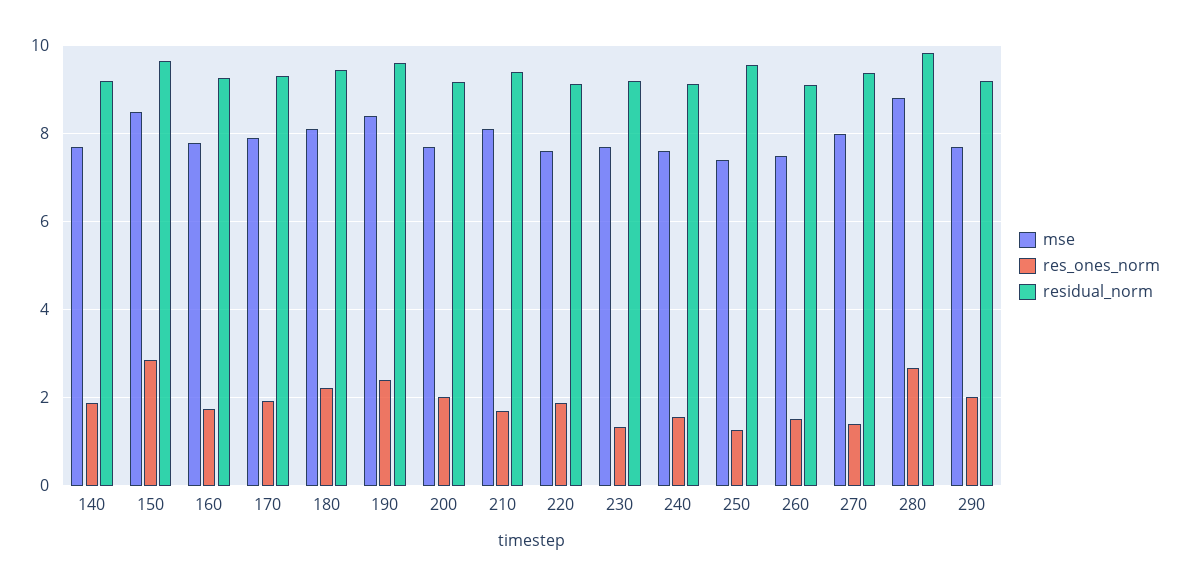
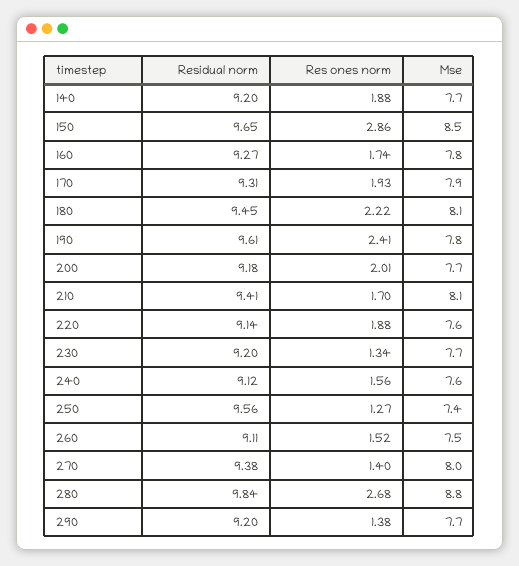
mse, 190: 8.4 -> 7.8
res_ones_norm, 290: 2 -> 1.38

